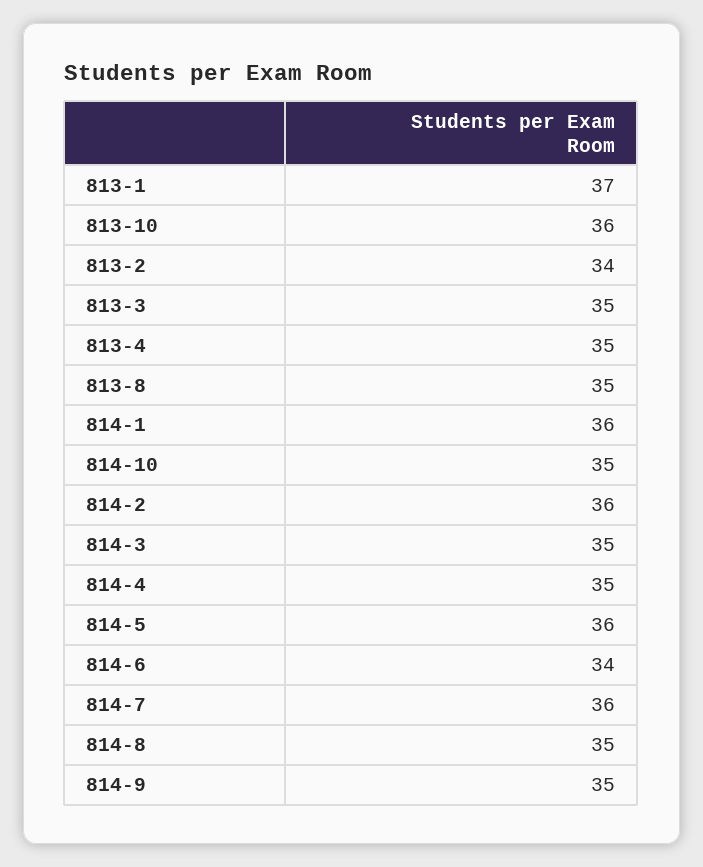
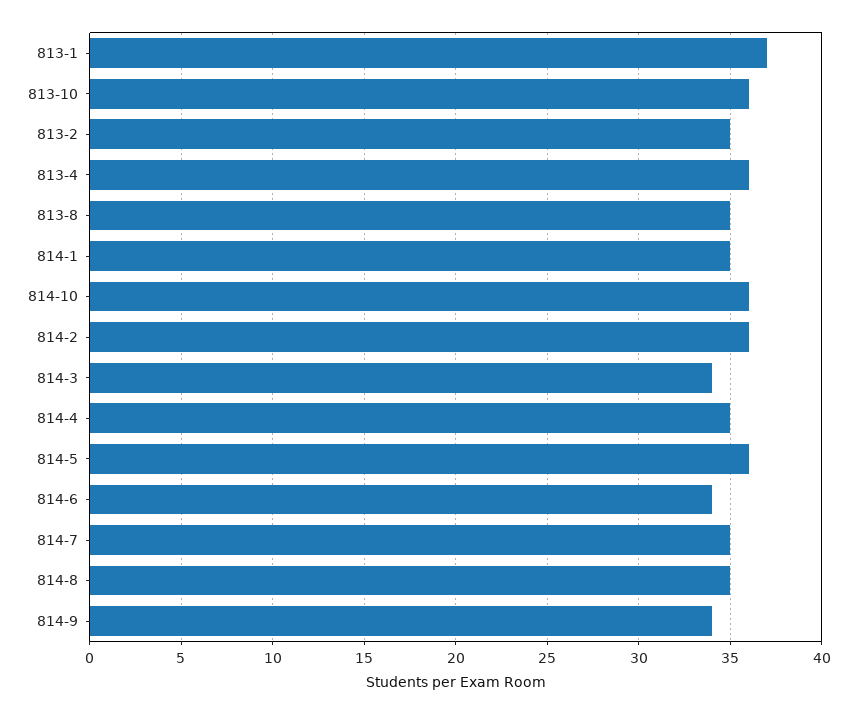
813-2: 34 -> 35
813-3: 35 -> none
813-4: 35 -> 36
814-1: 36 -> 35
814-10: 35 -> 36
814-3: 35 -> 34
814-7: 36 -> 35
814-9: 35 -> 34

